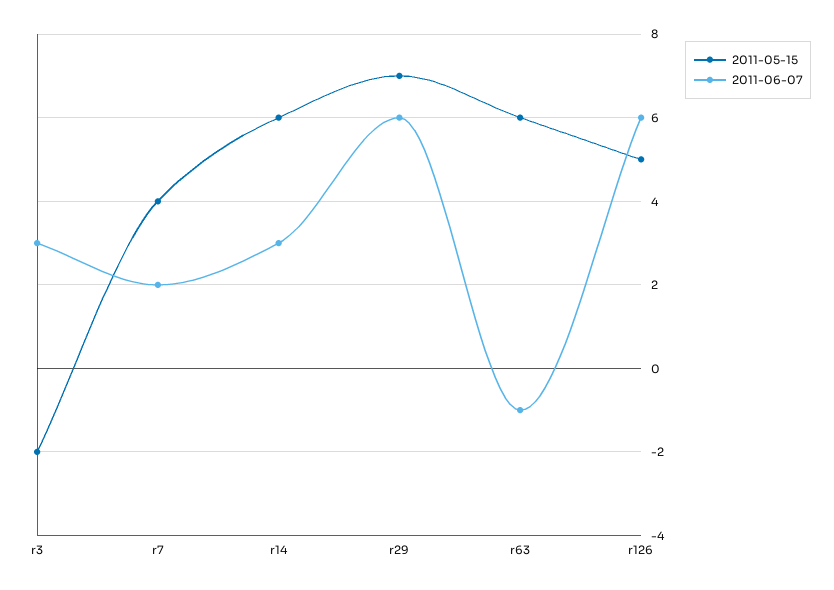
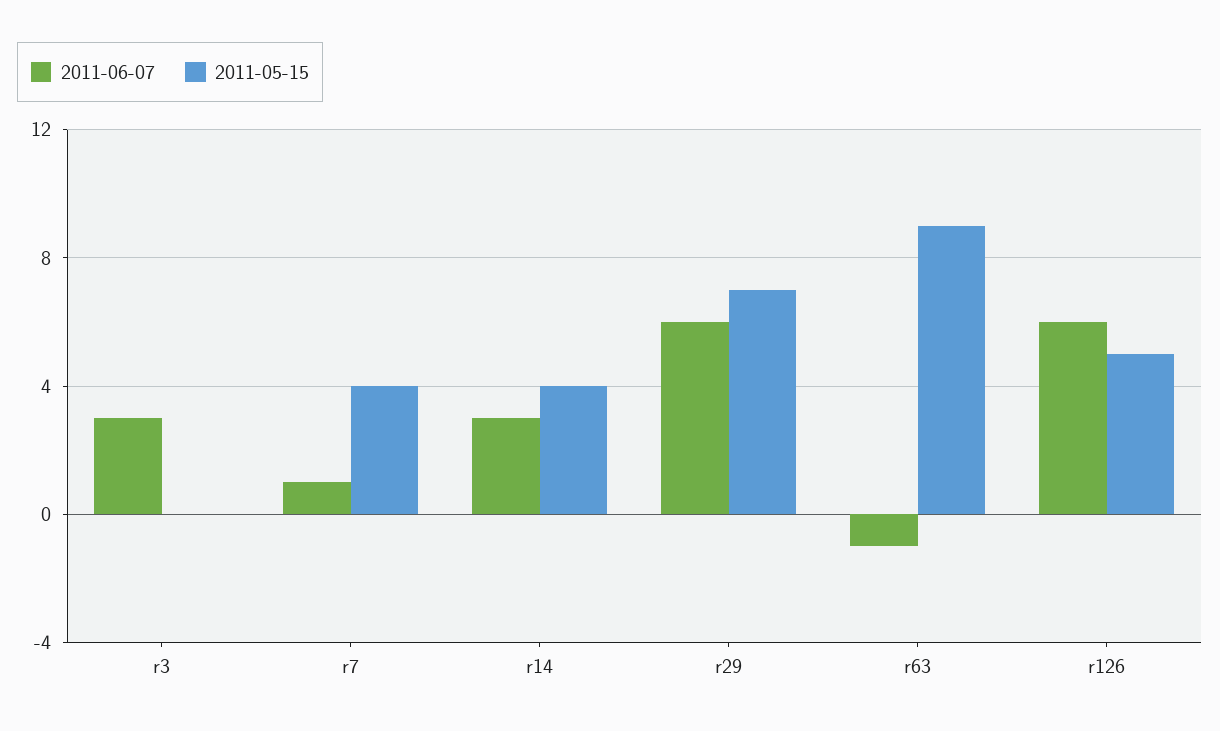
2011-05-15, r3: -2 -> 0
2011-06-07, r7: 2 -> 1
2011-05-15, r14: 6 -> 4
2011-05-15, r63: 6 -> 9

